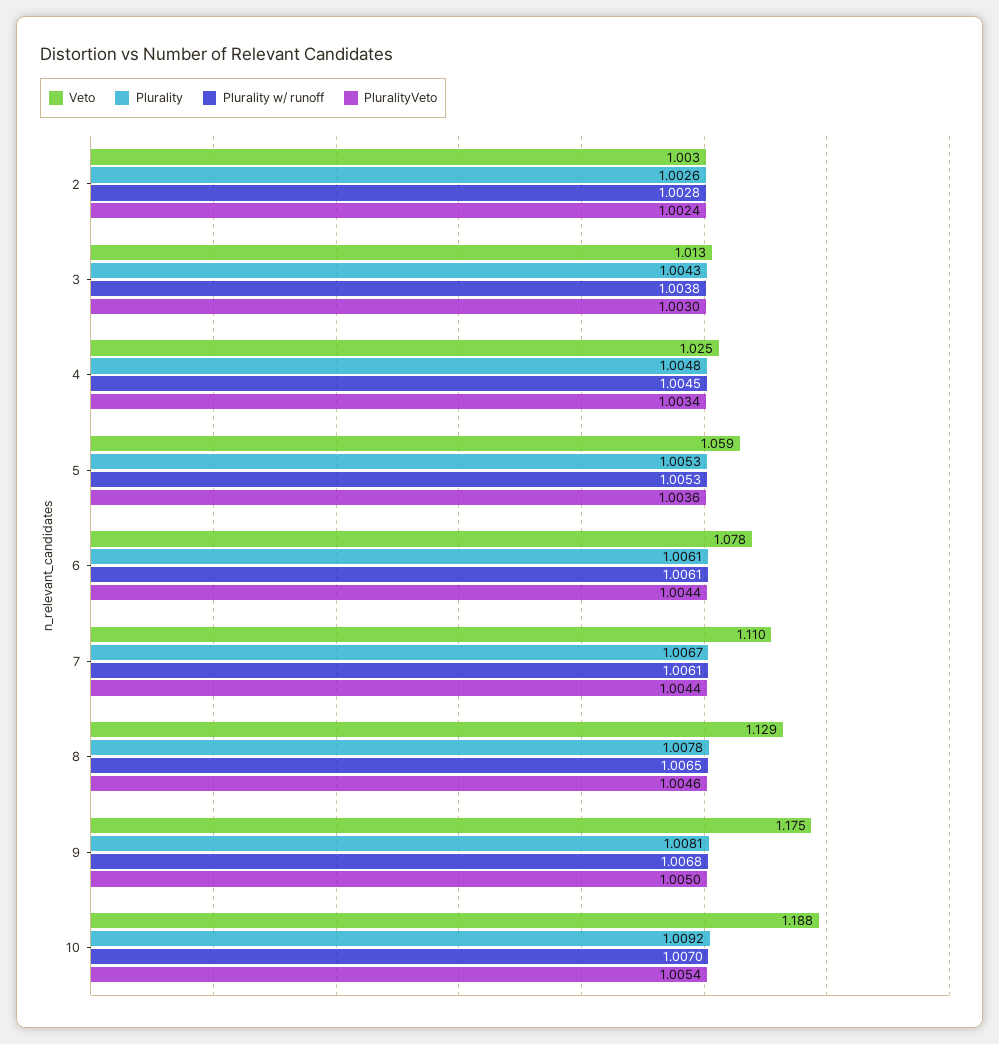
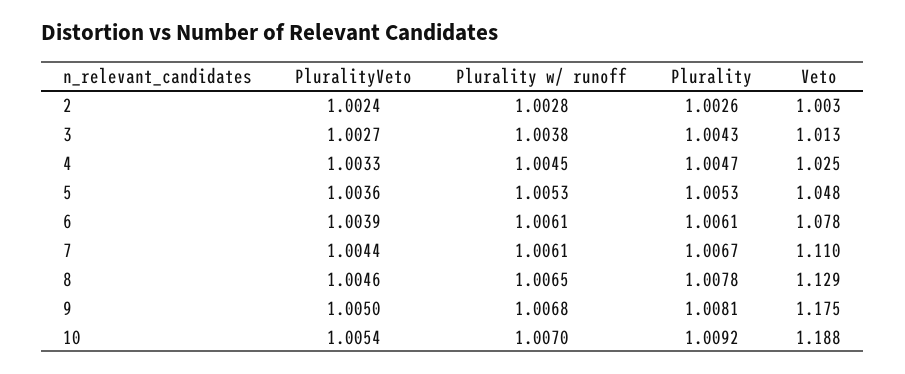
PluralityVeto, 3: 1.003 -> 1.0027
Plurality, 4: 1.0048 -> 1.0047
PluralityVeto, 4: 1.0034 -> 1.0033
Veto, 5: 1.059 -> 1.048
PluralityVeto, 6: 1.0044 -> 1.0039

